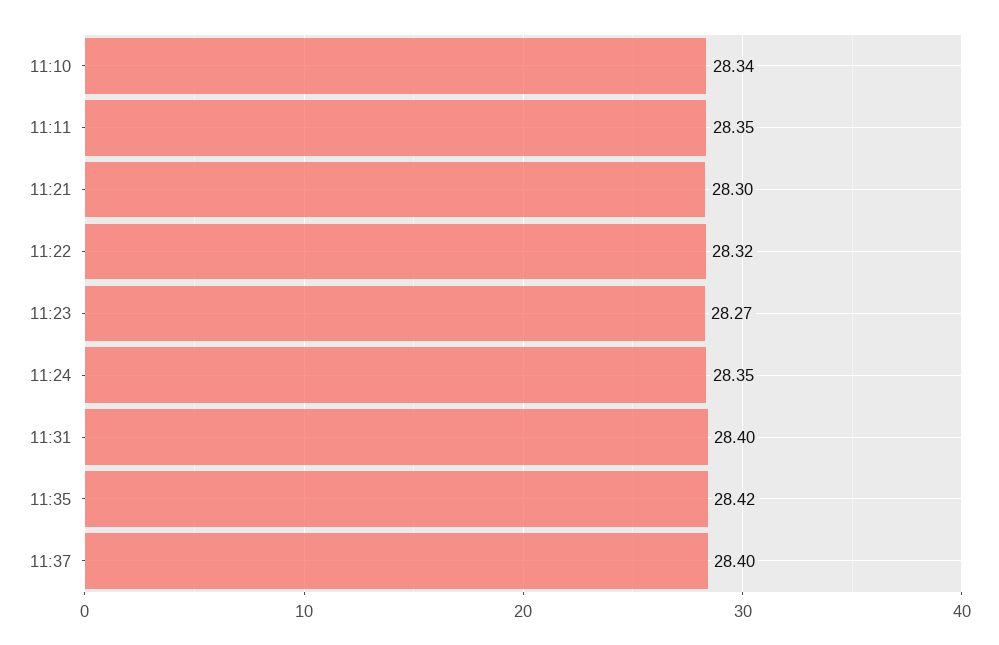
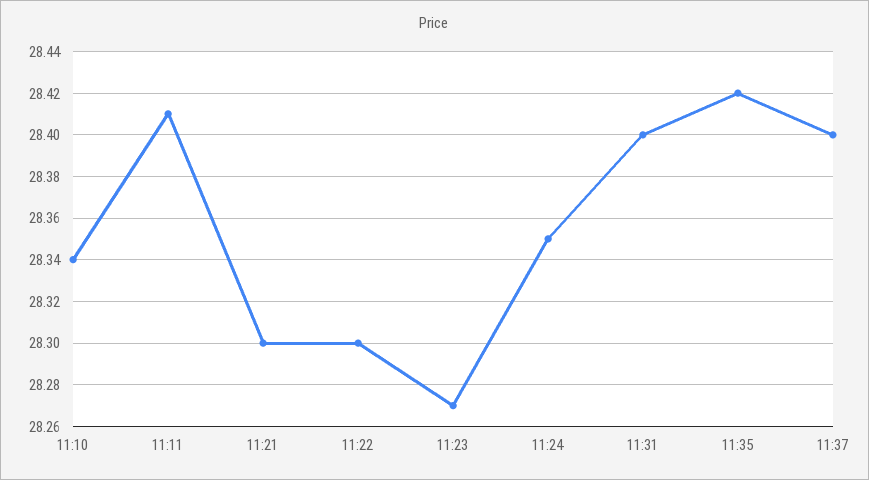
11:11: 28.35 -> 28.41
11:22: 28.32 -> 28.3

